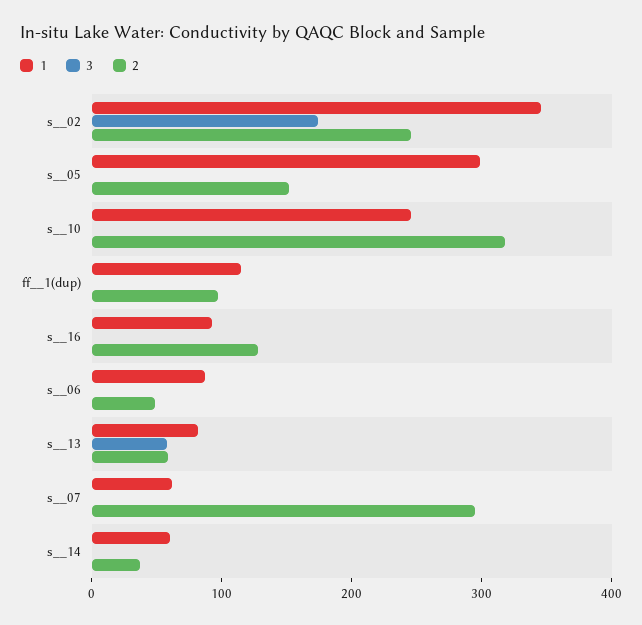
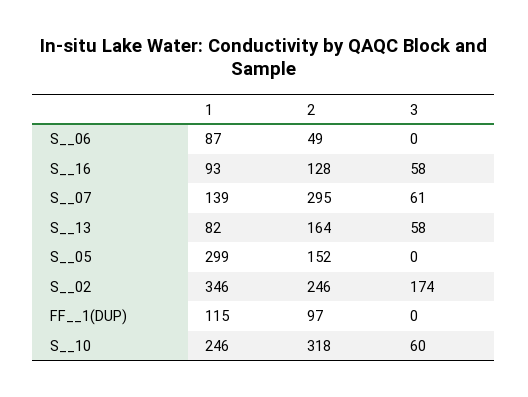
3, s__10: 0 -> 60
3, s__16: 0 -> 58
2, s__13: 60 -> 164
1, s__07: 60 -> 139
3, s__07: 0 -> 61
1, s__14: 60 -> none
3, s__14: 0 -> none
2, s__14: 40 -> none

